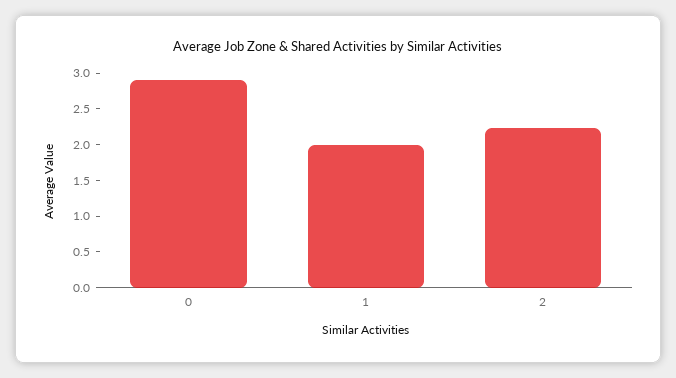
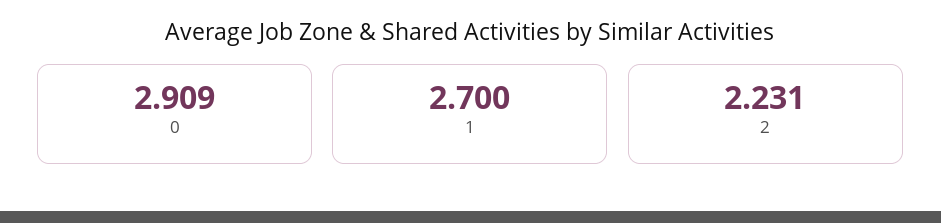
1: 2 -> 2.7

